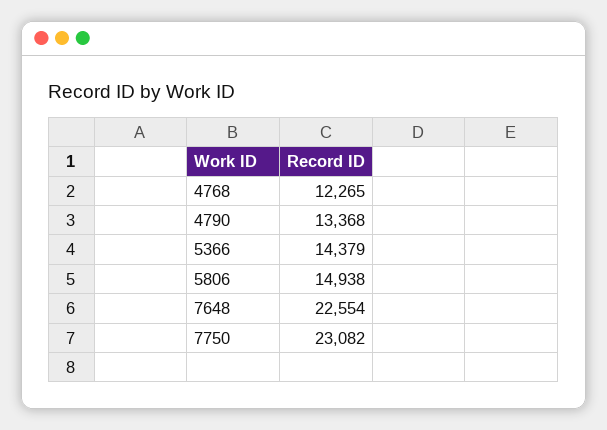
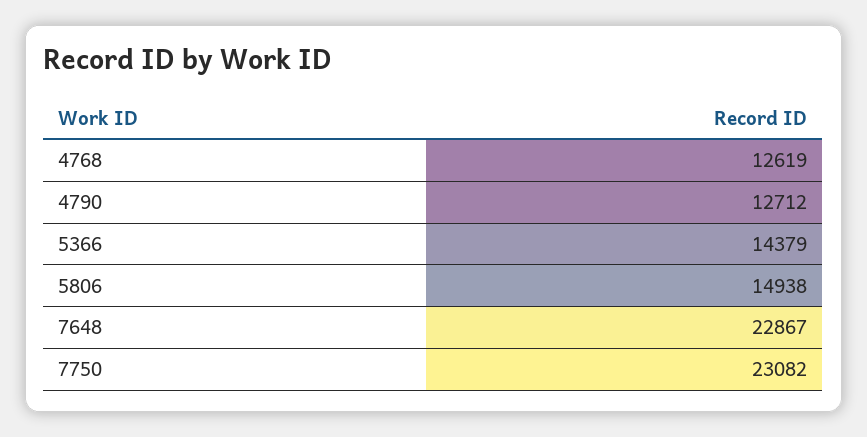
4768: 12265 -> 12619
4790: 13368 -> 12712
7648: 22554 -> 22867

